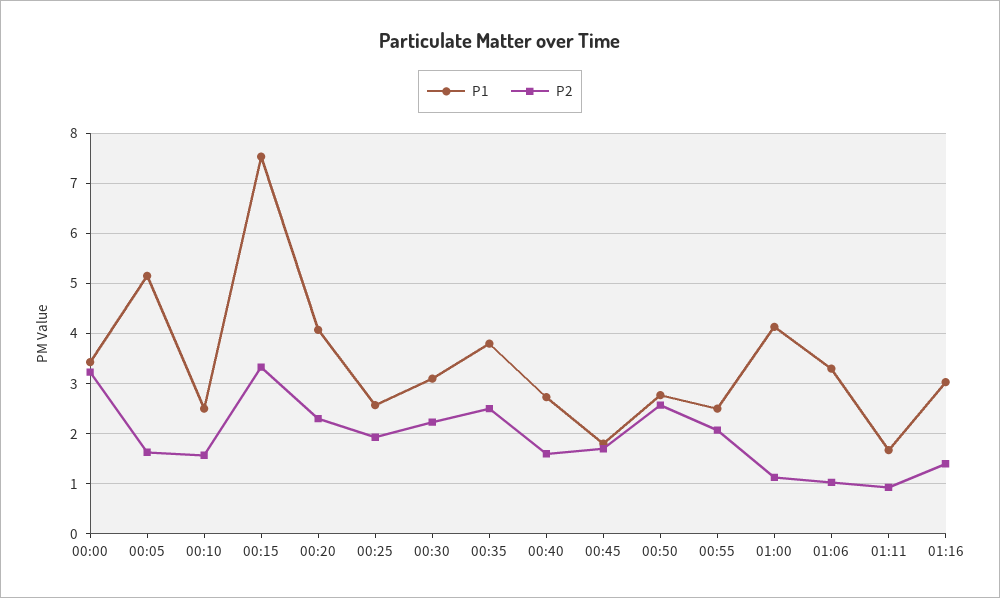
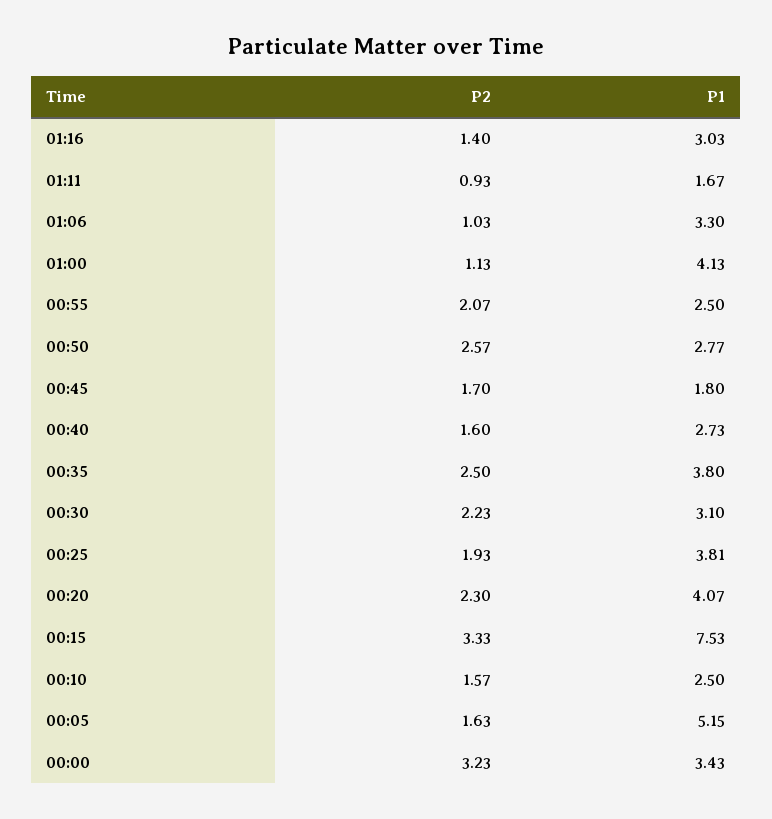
P1, 00:25: 2.6 -> 3.81

